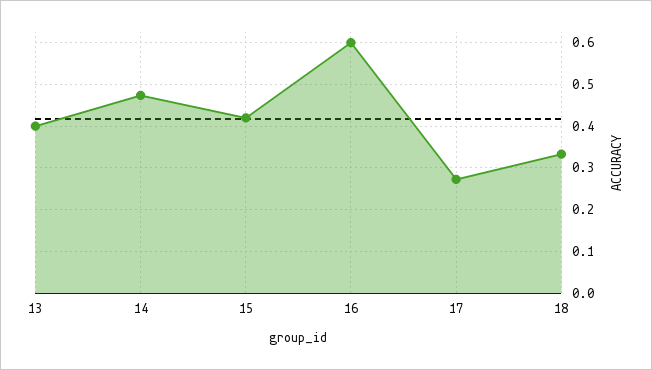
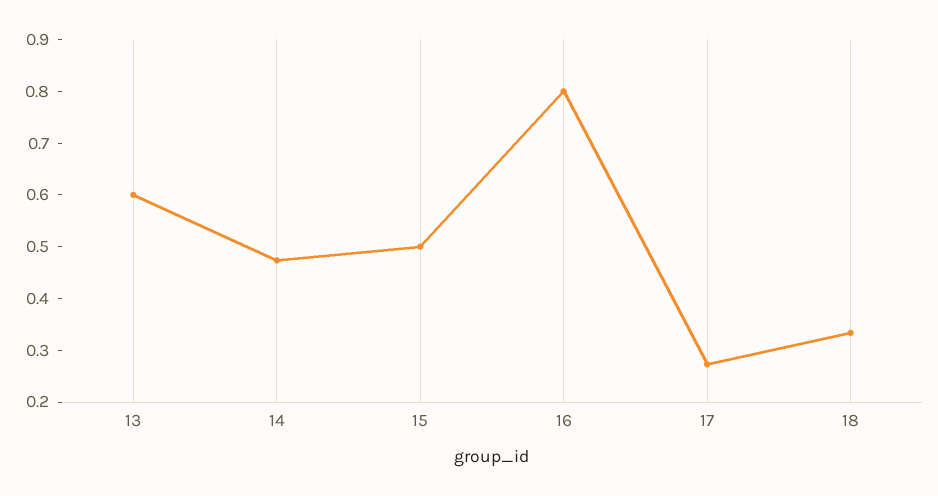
13: 0.4 -> 0.6
15: 0.42 -> 0.5
16: 0.6 -> 0.8

